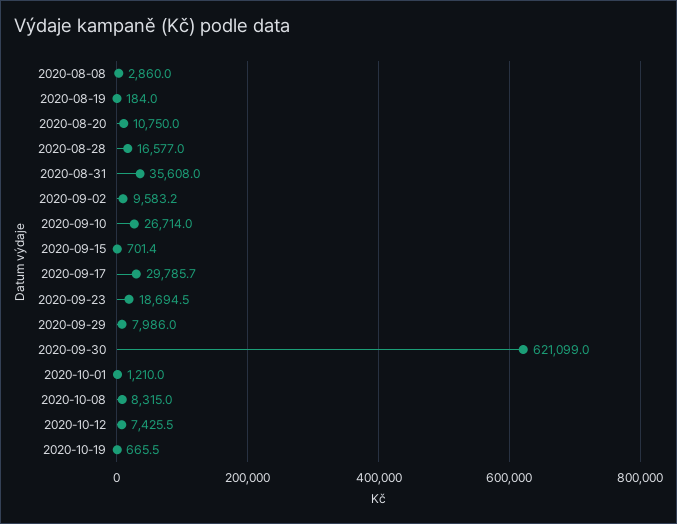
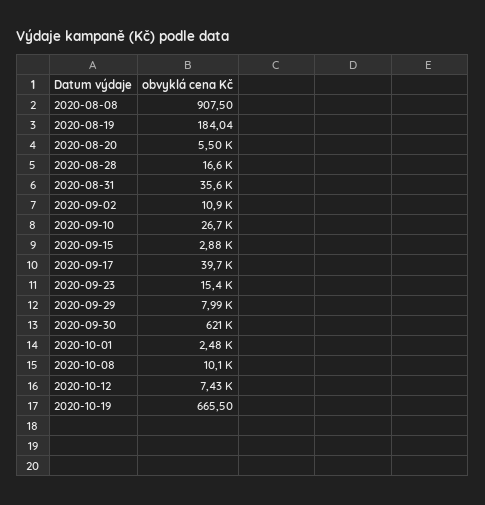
2020-08-08: 2860 -> 907.5
2020-08-20: 10750 -> 5500
2020-09-02: 9583.2 -> 10900
2020-09-15: 701.4 -> 2880
2020-09-17: 29785.7 -> 39700
2020-09-23: 18694.5 -> 15400
2020-10-01: 1210 -> 2480
2020-10-08: 8315 -> 10100

